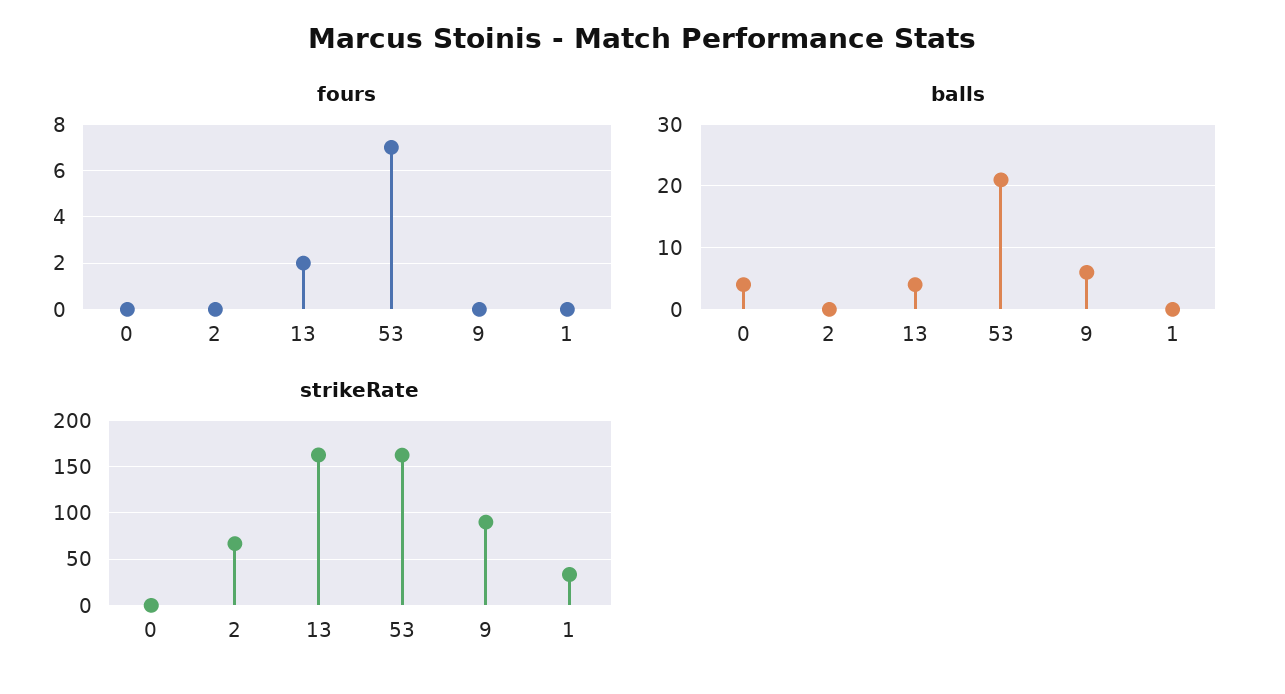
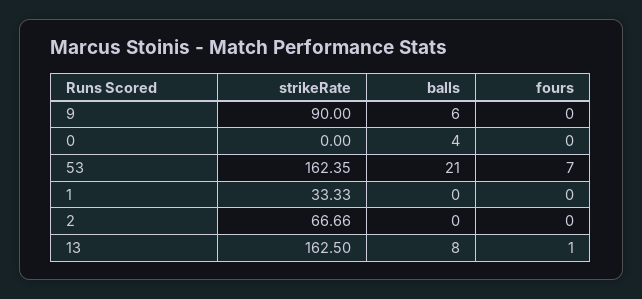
fours, 13: 2 -> 1
balls, 13: 4 -> 8

